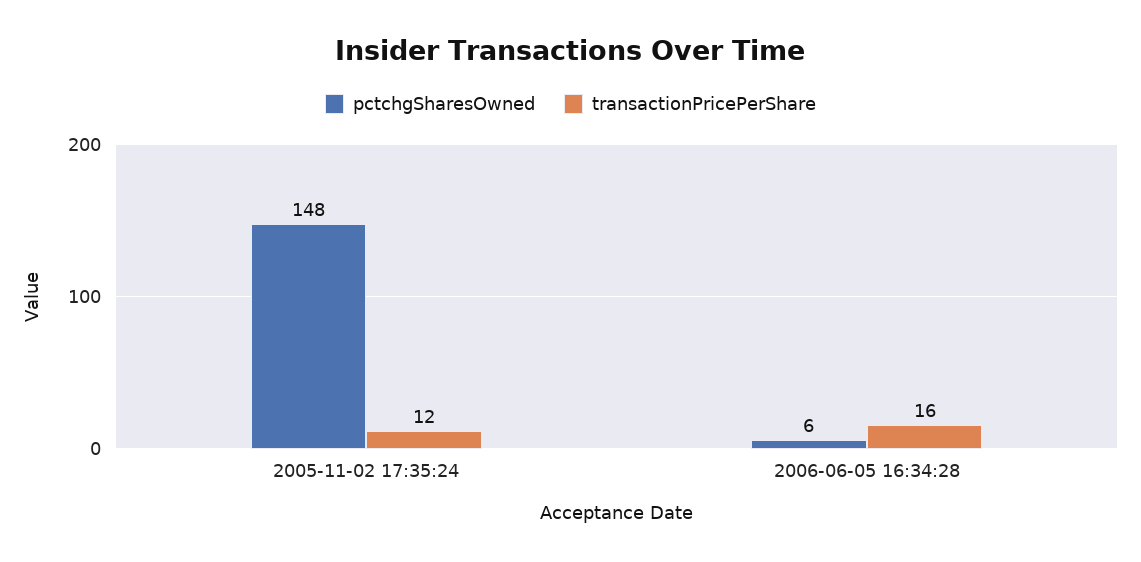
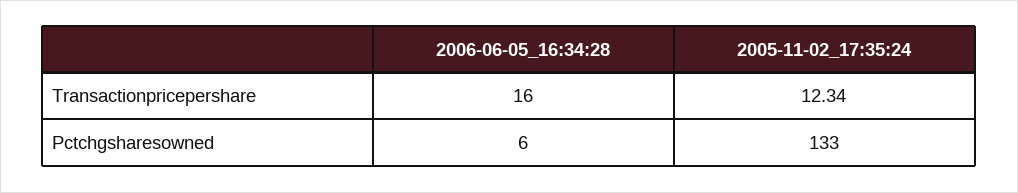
pctchgSharesOwned, 2005-11-02 17:35:24: 148 -> 133
transactionPricePerShare, 2005-11-02 17:35:24: 12 -> 12.34

